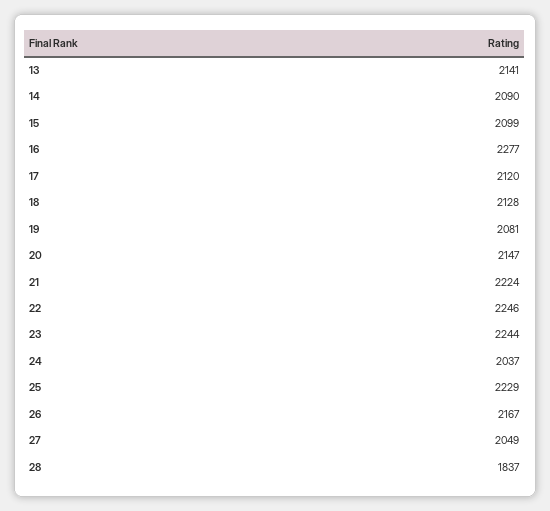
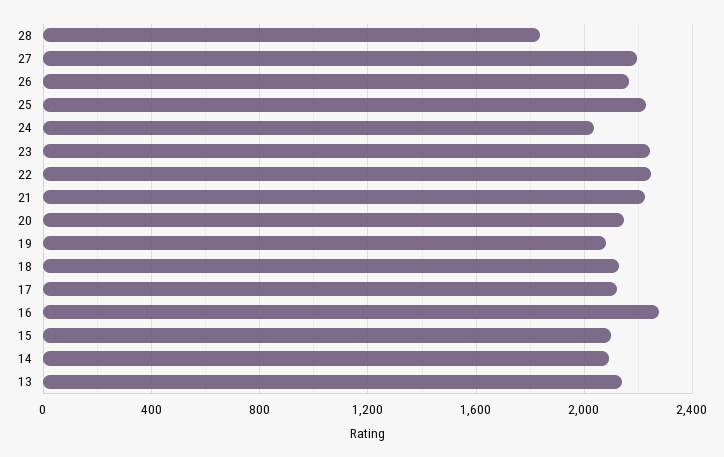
27: 2049 -> 2200

